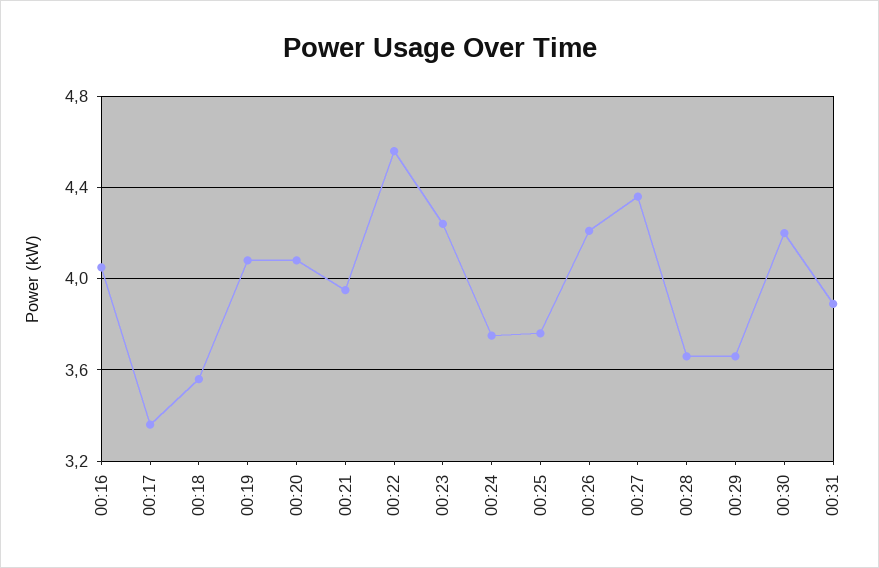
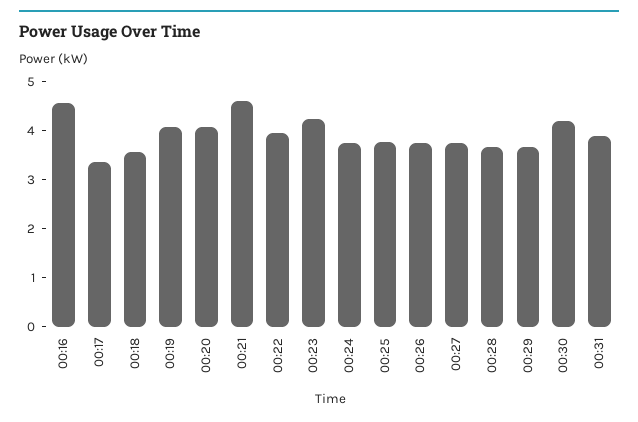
00:16: 4.05 -> 4.6
00:21: 3.95 -> 4.6
00:22: 4.55 -> 4
00:26: 4.2 -> 3.8
00:27: 4.35 -> 3.8

